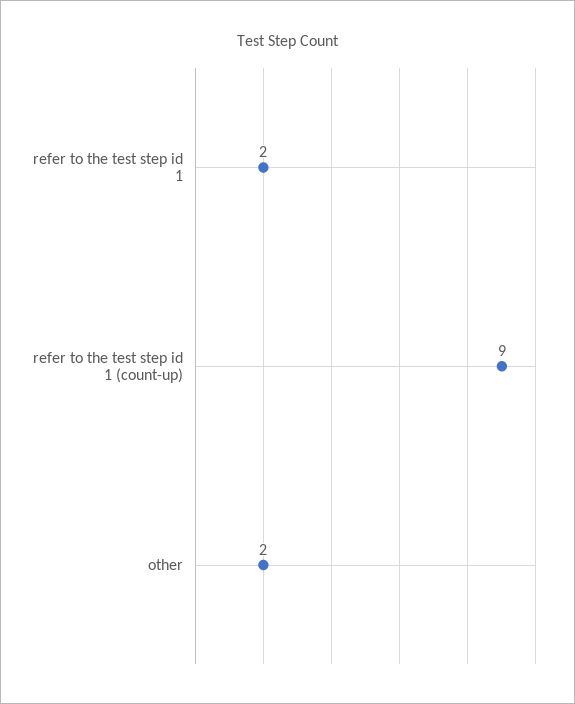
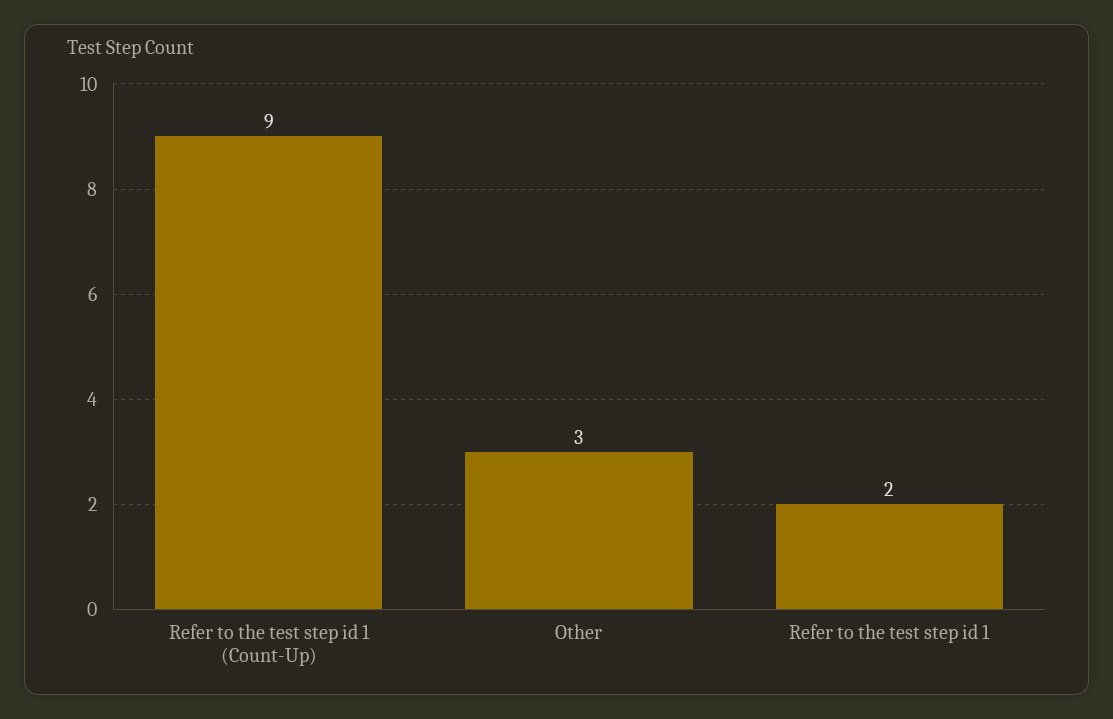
other: 2 -> 3

